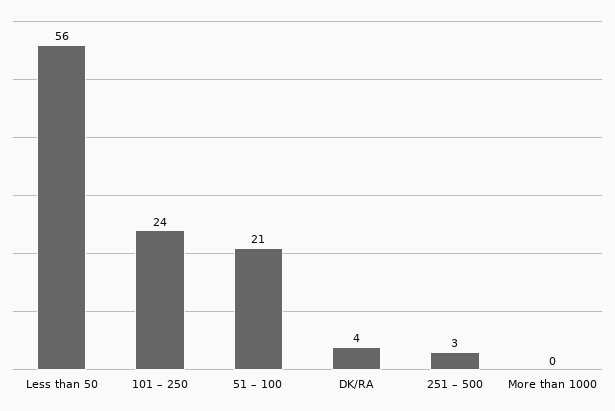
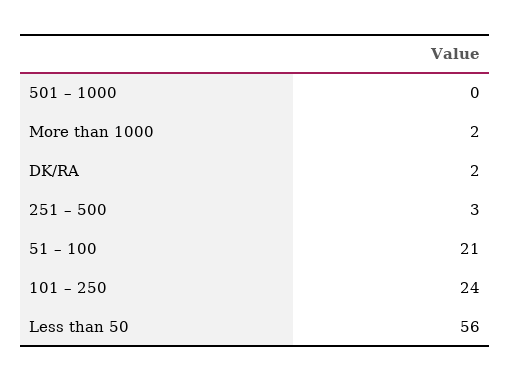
DK/RA: 4 -> 2
More than 1000: 0 -> 2
501 – 1000: none -> 0

